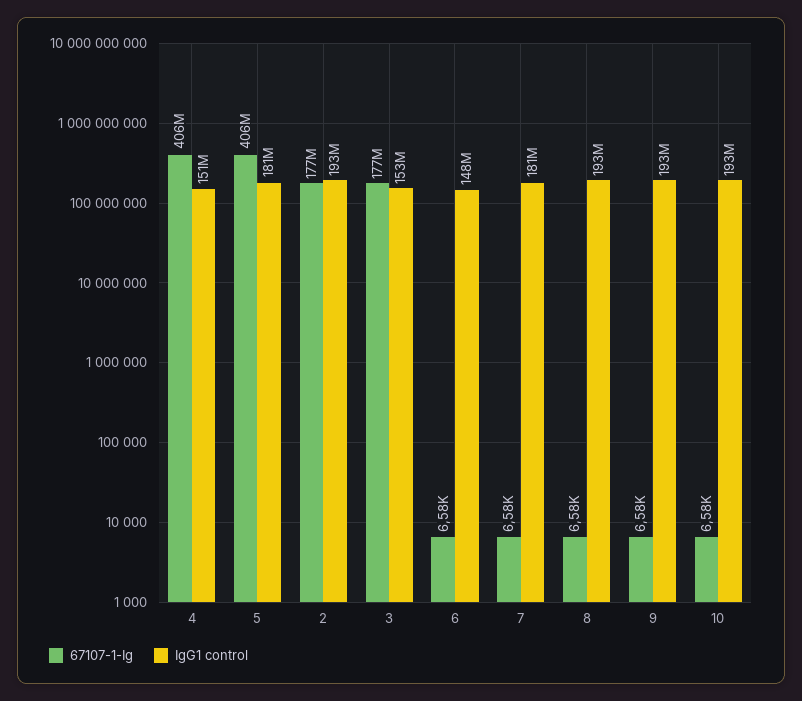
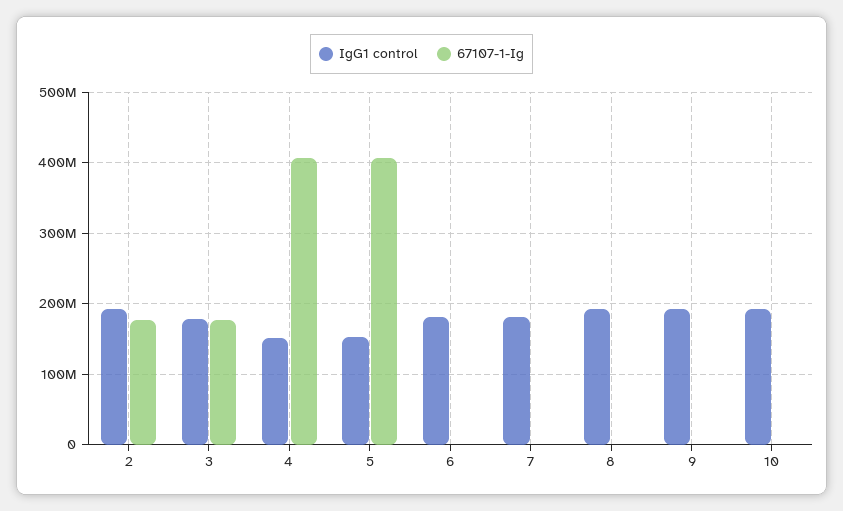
IgG1 control, 5: 181000000 -> 150000000
IgG1 control, 3: 153000000 -> 180000000
IgG1 control, 6: 148000000 -> 180000000

